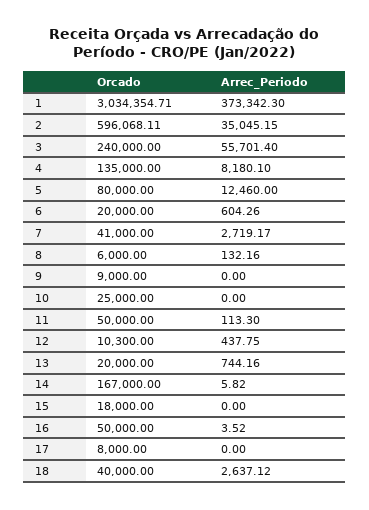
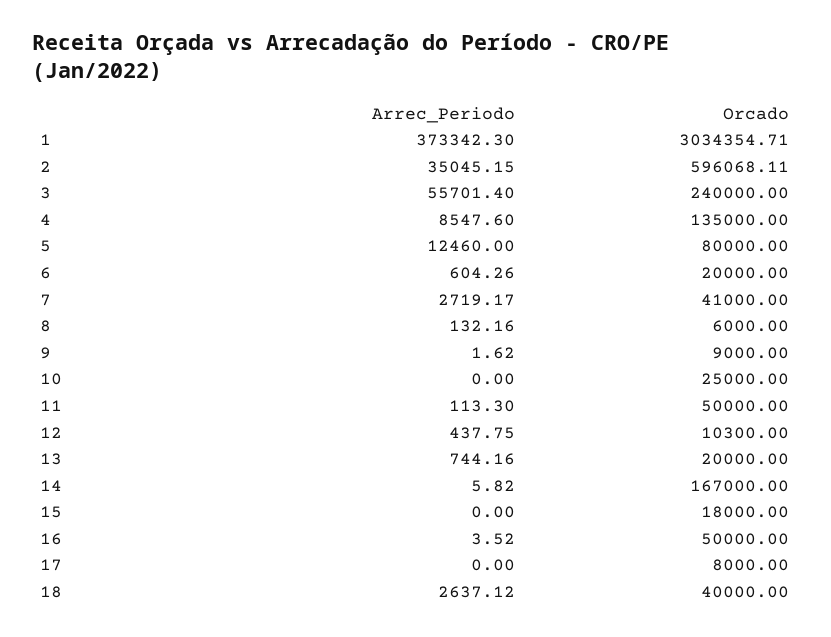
Arrec_Periodo, 4: 8180.1 -> 8547.6
Arrec_Periodo, 9: 0 -> 1.62

